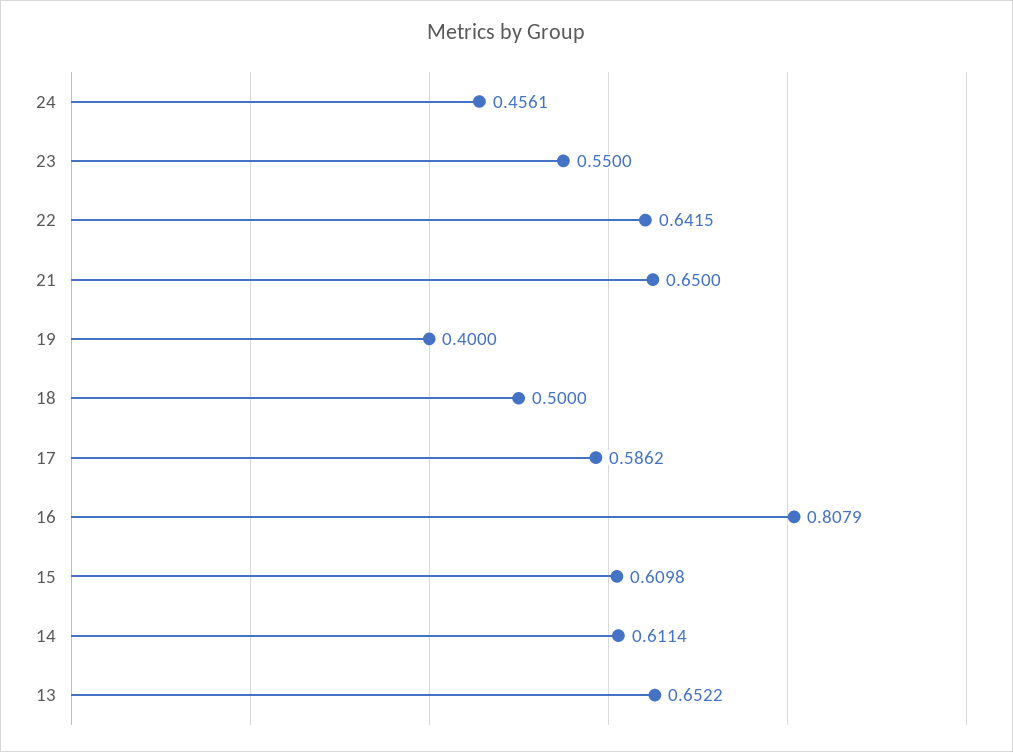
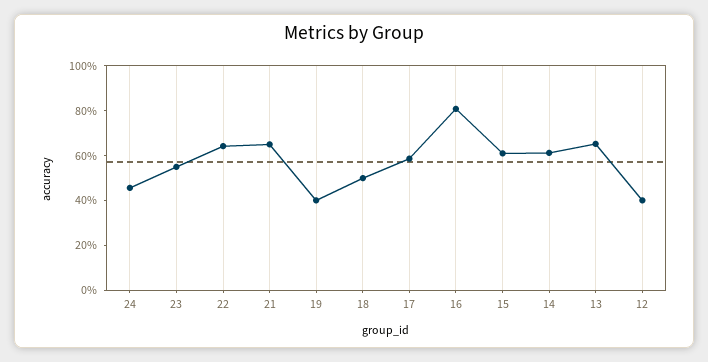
12: none -> 0.4

